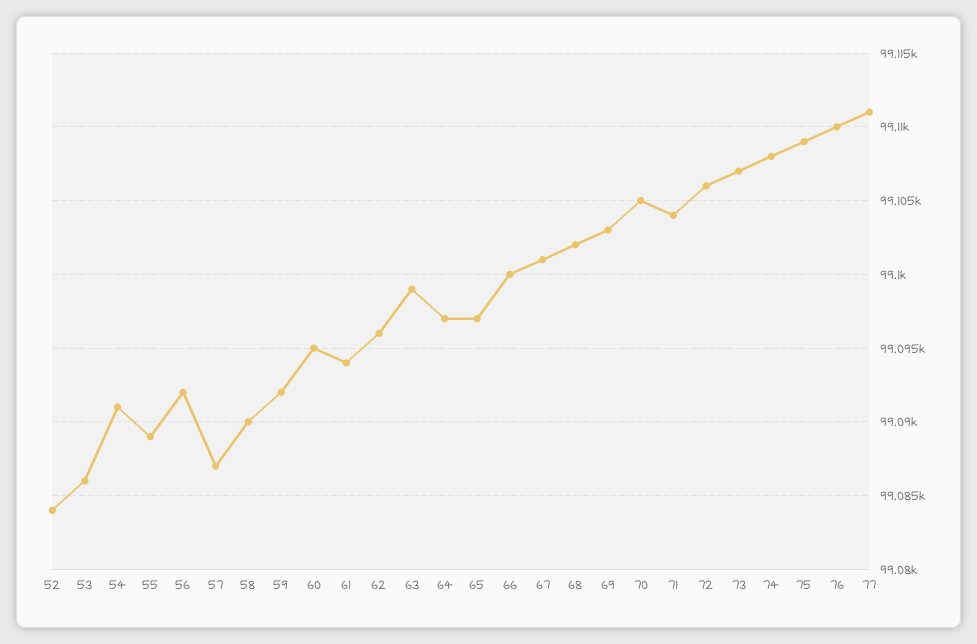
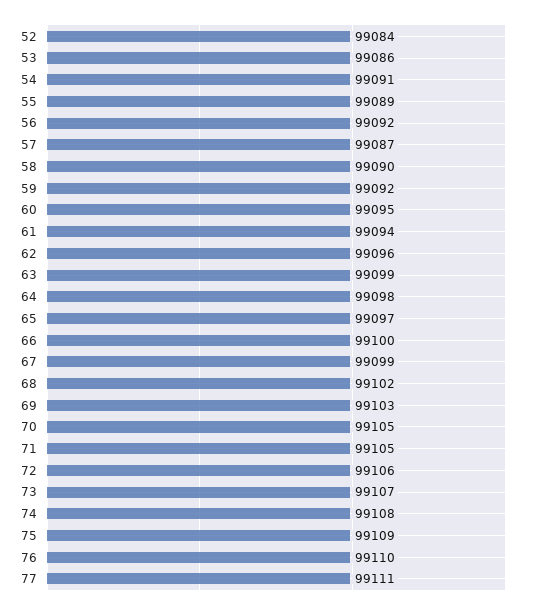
64: 99097 -> 99098
67: 99101 -> 99099
71: 99104 -> 99105

